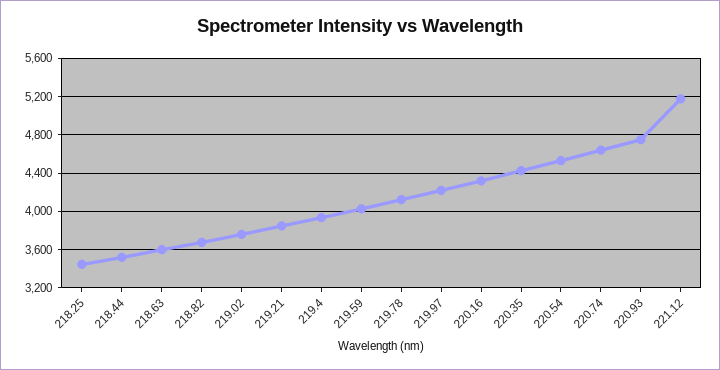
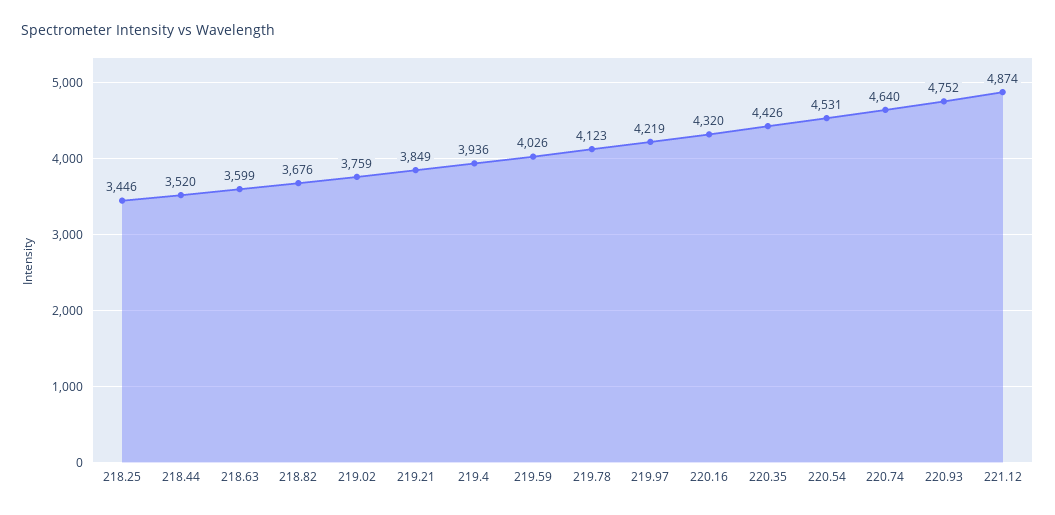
221.12: 5200 -> 4874

